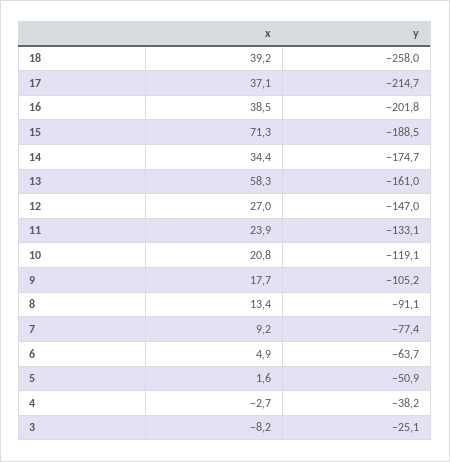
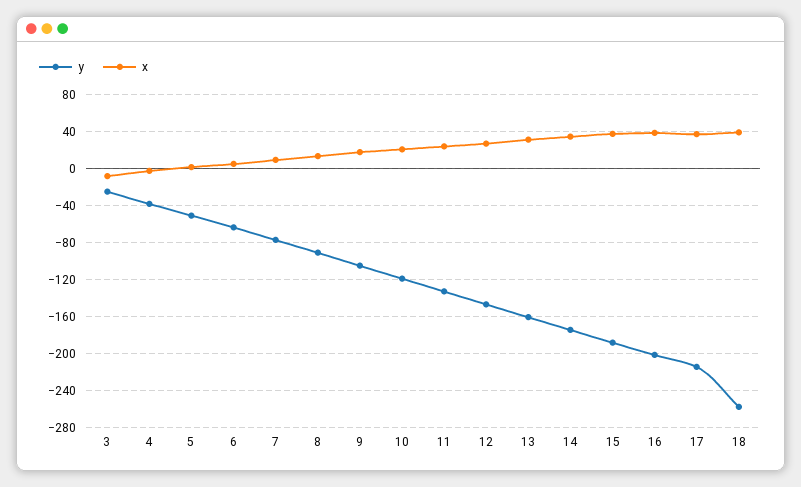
x, 15: 71.3 -> 40
x, 13: 58.3 -> 30

